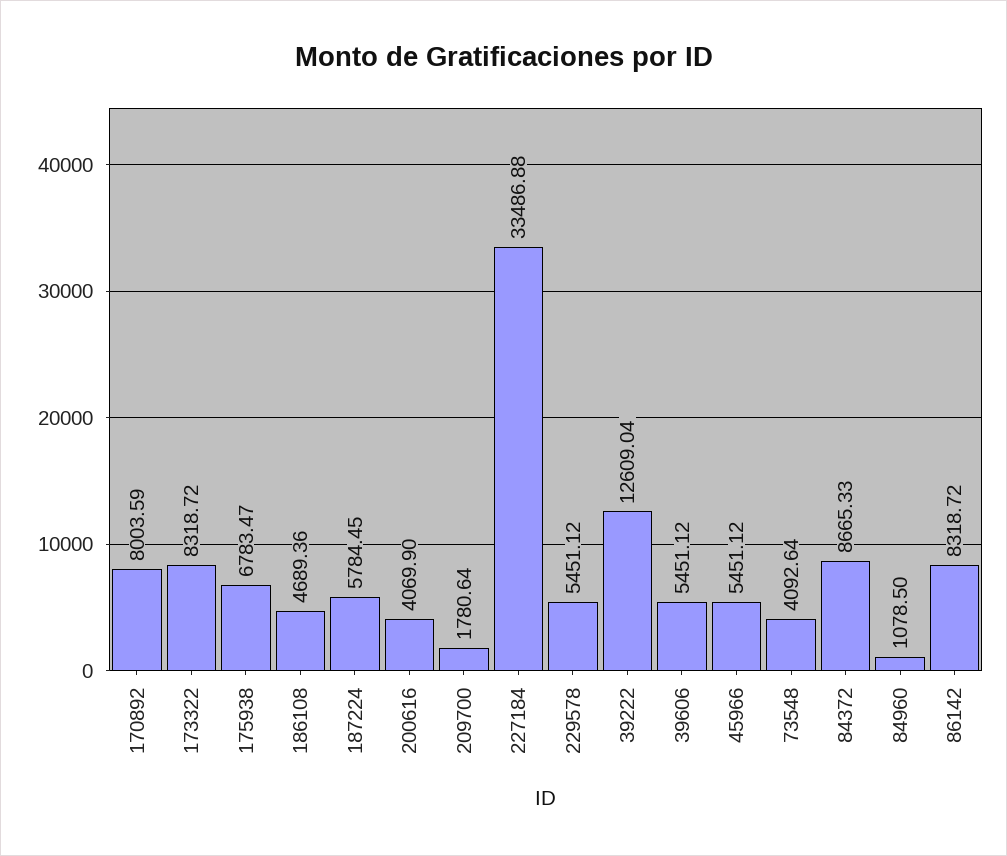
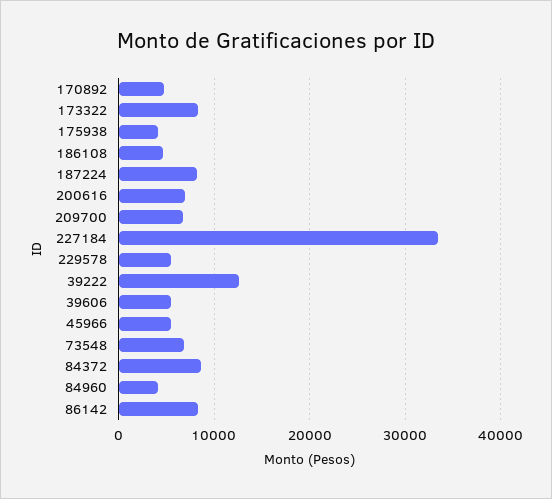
170892: 8003.59 -> 5000
175938: 6783.47 -> 4000
187224: 5784.45 -> 8000
200616: 4069.9 -> 7000
209700: 1780.64 -> 7000
73548: 4092.64 -> 7000
84960: 1078.5 -> 4000

